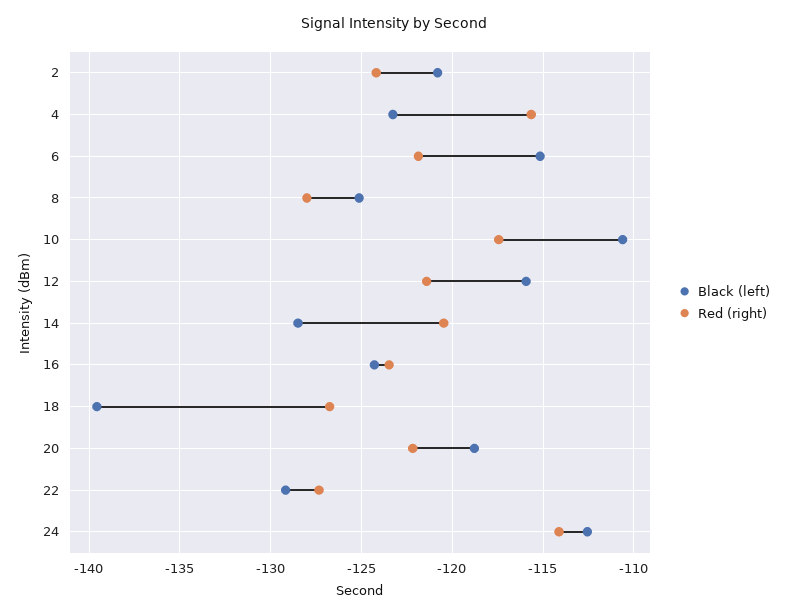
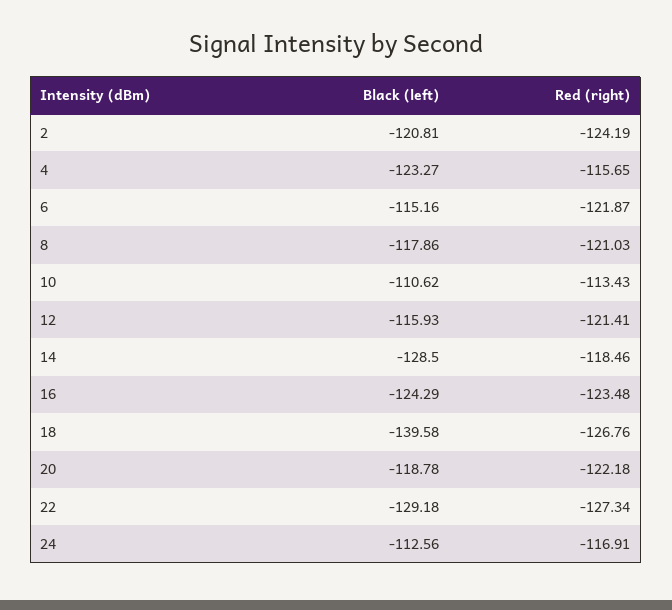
Black (left), 8: -125 -> -117.86
Red (right), 8: -128 -> -121.03
Red (right), 10: -117.5 -> -113.43
Red (right), 14: -120.5 -> -118.46
Red (right), 24: -114 -> -116.91

